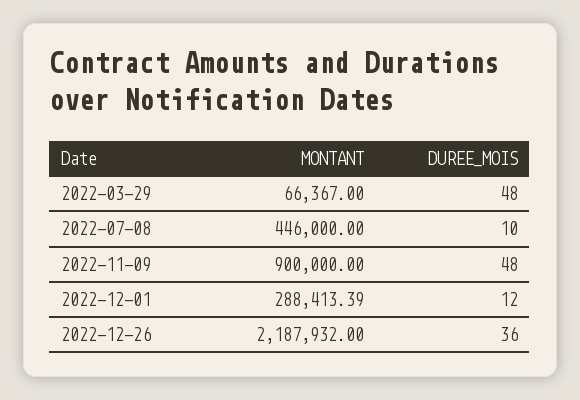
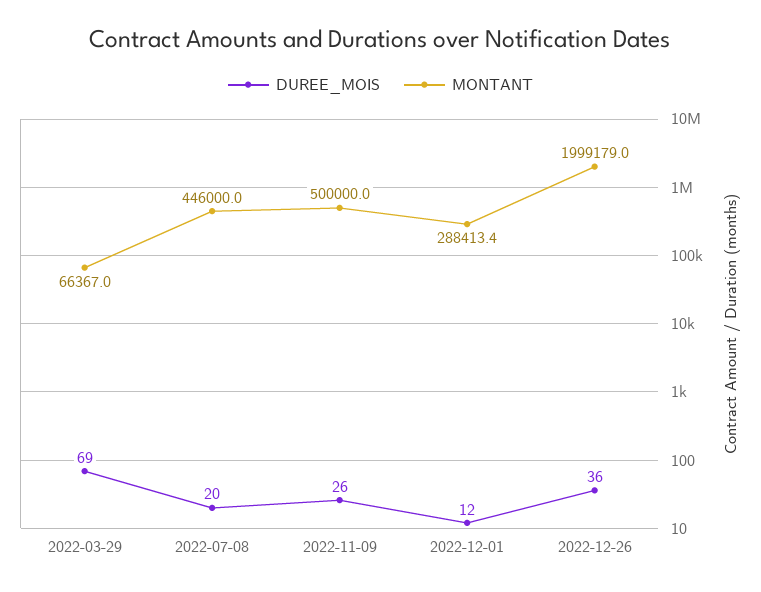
DUREE_MOIS, 2022-03-29: 48 -> 69
DUREE_MOIS, 2022-07-08: 10 -> 20
MONTANT, 2022-11-09: 900000 -> 500000
DUREE_MOIS, 2022-11-09: 48 -> 26
MONTANT, 2022-12-26: 2187932 -> 1999179

